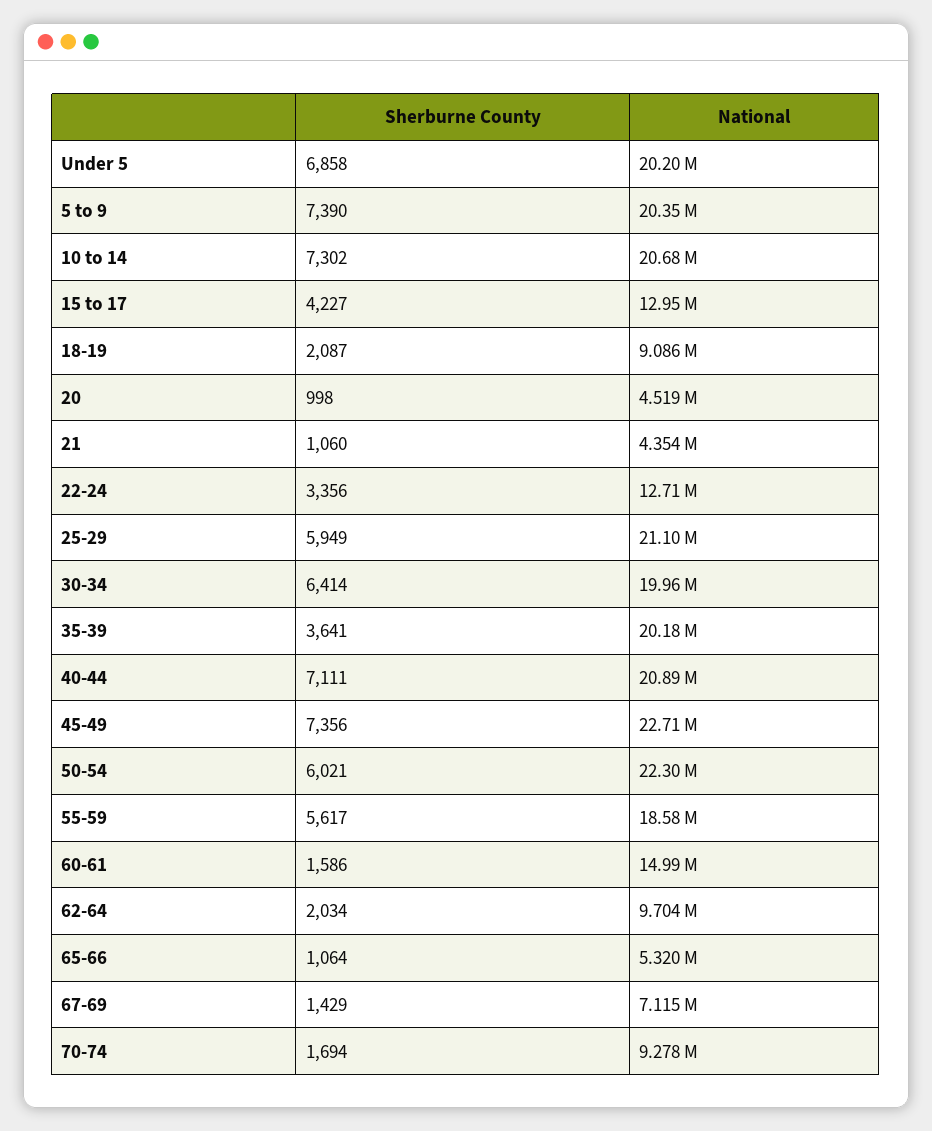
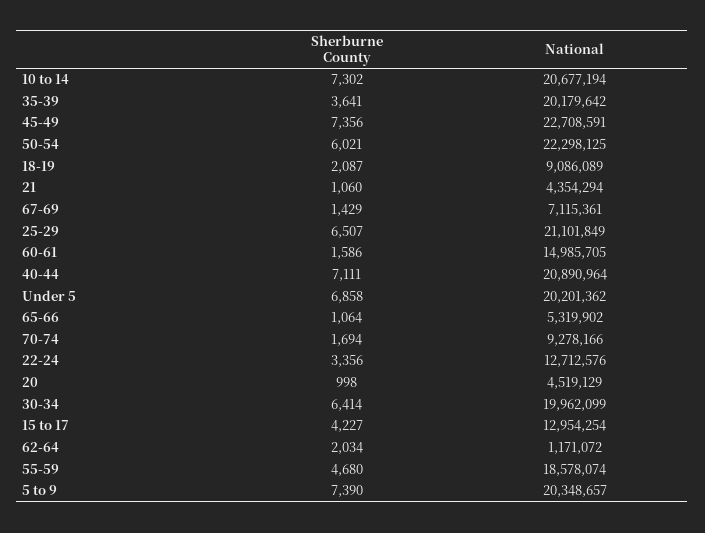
Sherburne County, 25-29: 5949 -> 6507
Sherburne County, 55-59: 5617 -> 4680
National, 62-64: 9704000 -> 1171072

